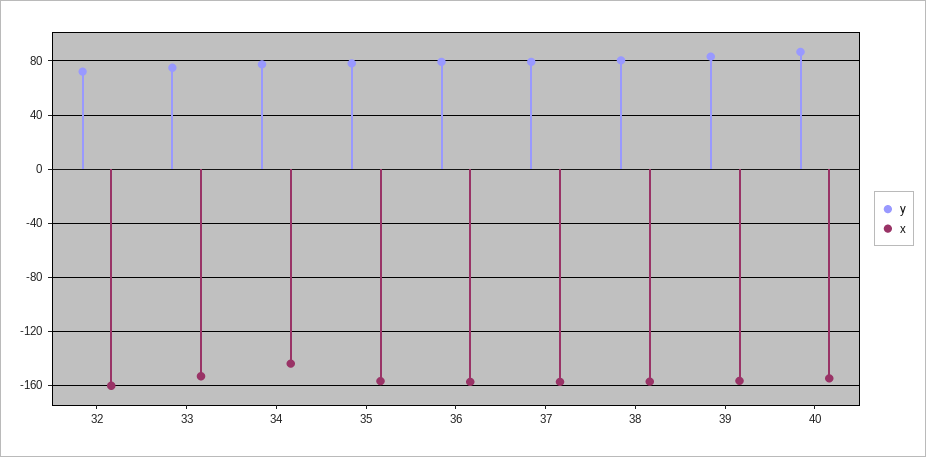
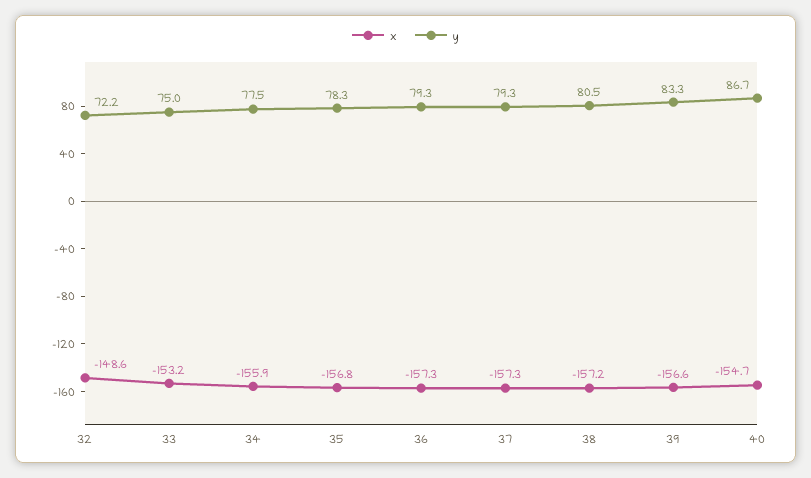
x, 32: -160 -> -148.6
x, 34: -145 -> -155.9

